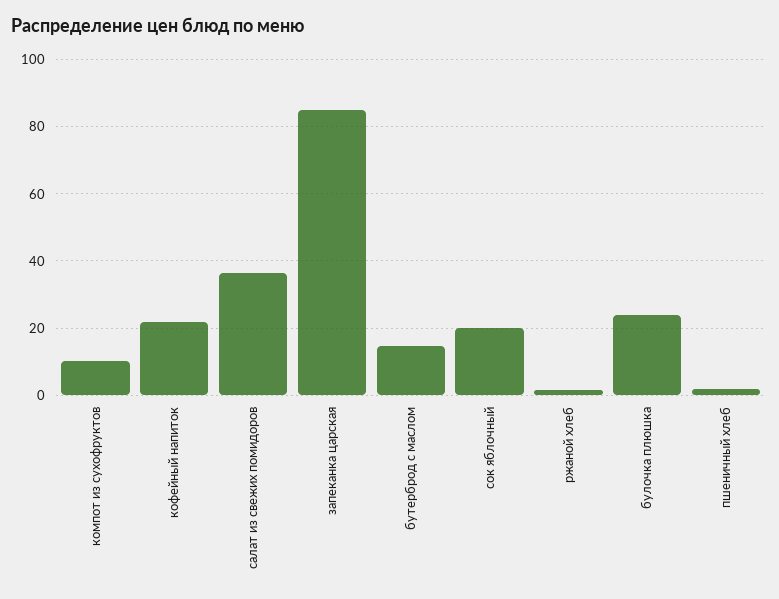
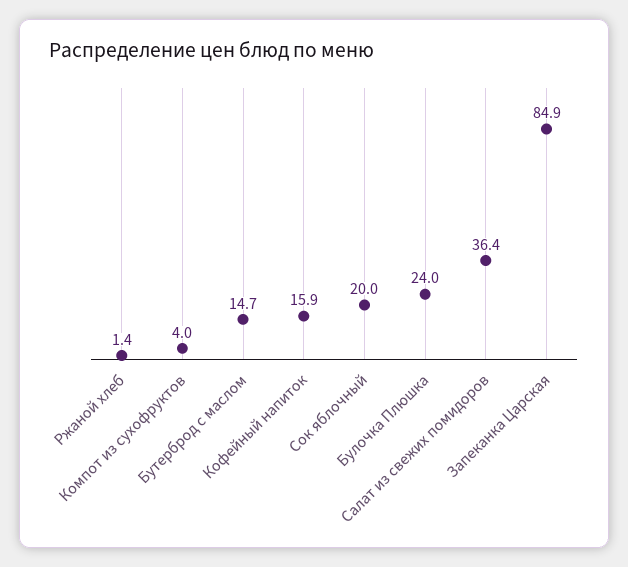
компот из сухофруктов: 10 -> 4
кофейный напиток: 22 -> 15.9
пшеничный хлеб: 2 -> none

